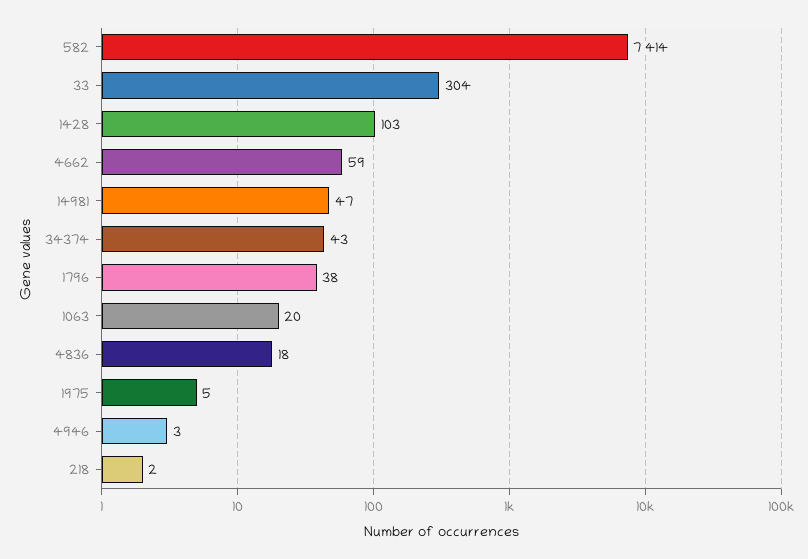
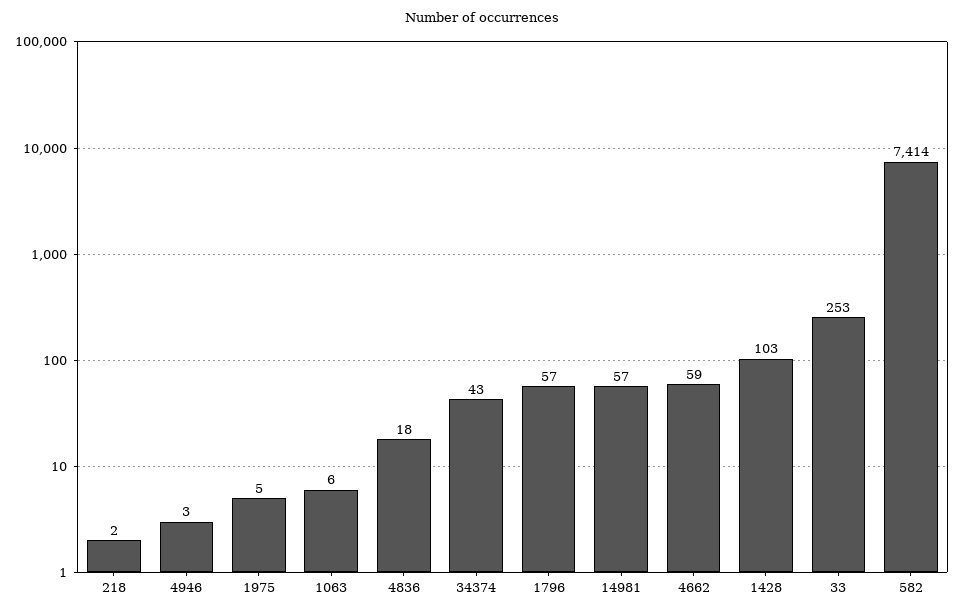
33: 304 -> 253
14981: 47 -> 57
1796: 38 -> 57
1063: 20 -> 6

